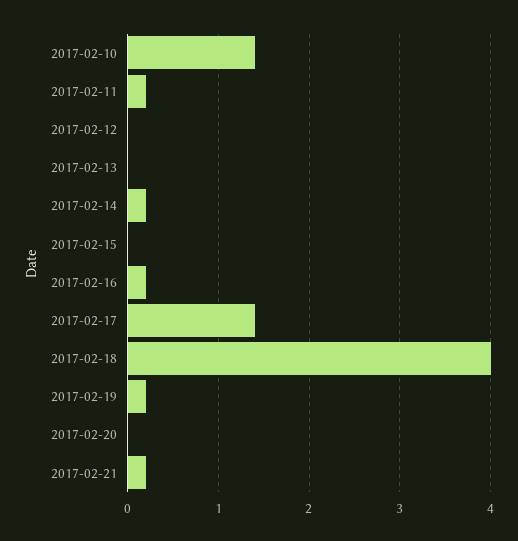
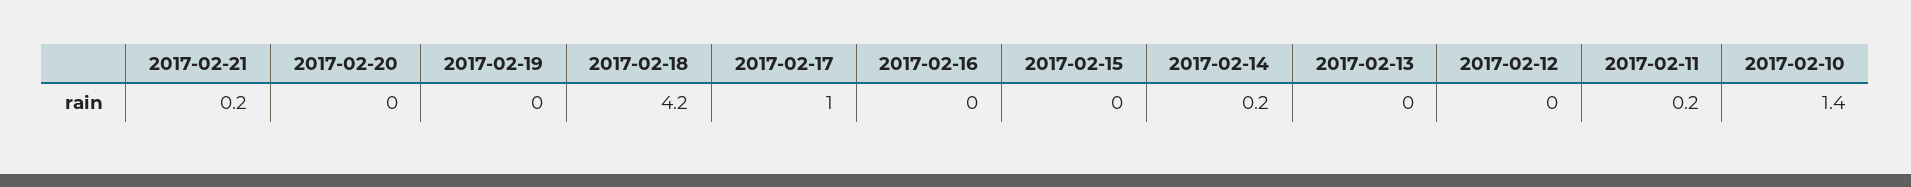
2017-02-16: 0.2 -> 0
2017-02-17: 1.4 -> 1
2017-02-18: 4 -> 4.2
2017-02-19: 0.2 -> 0

